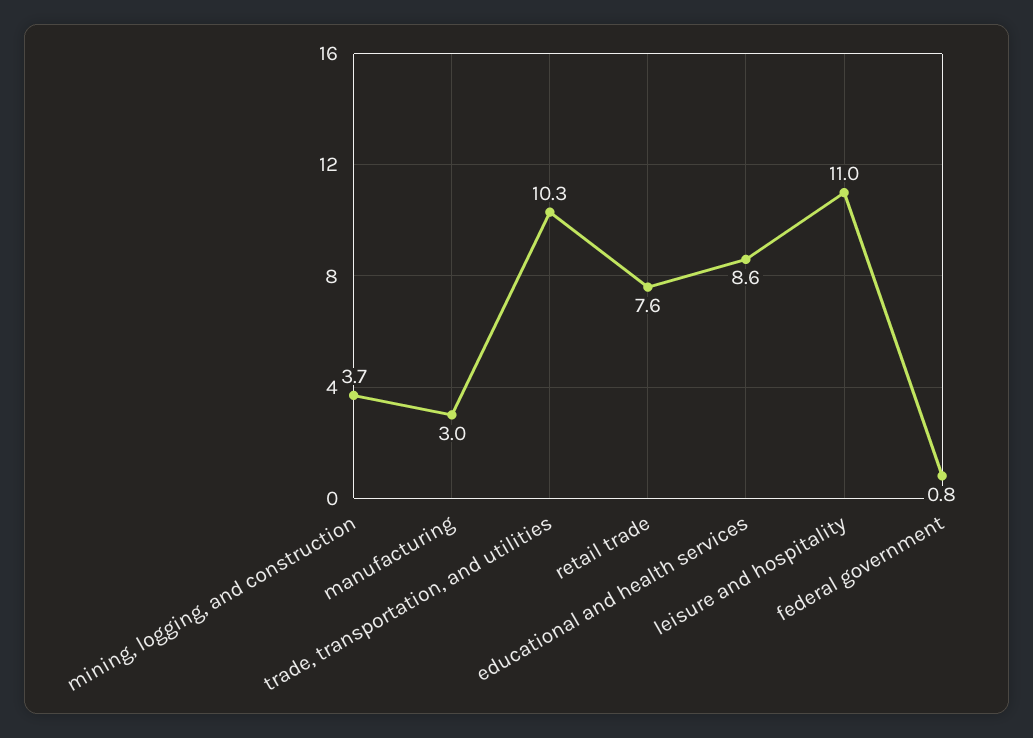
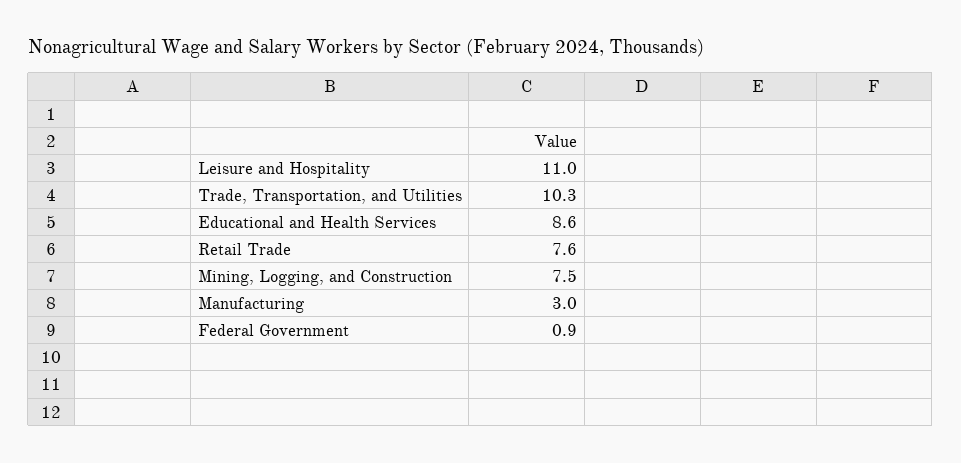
mining, logging, and construction: 3.7 -> 7.5
federal government: 0.8 -> 0.9

